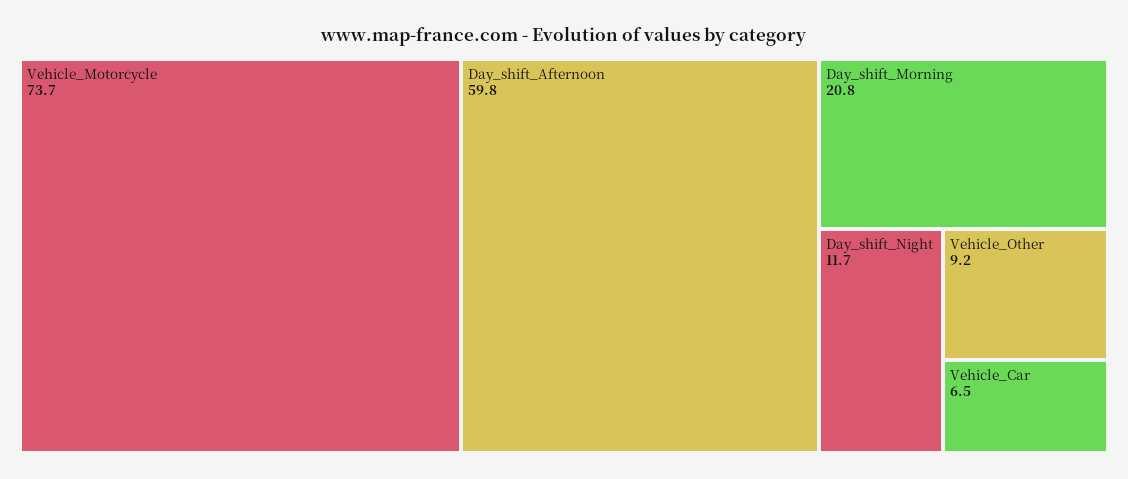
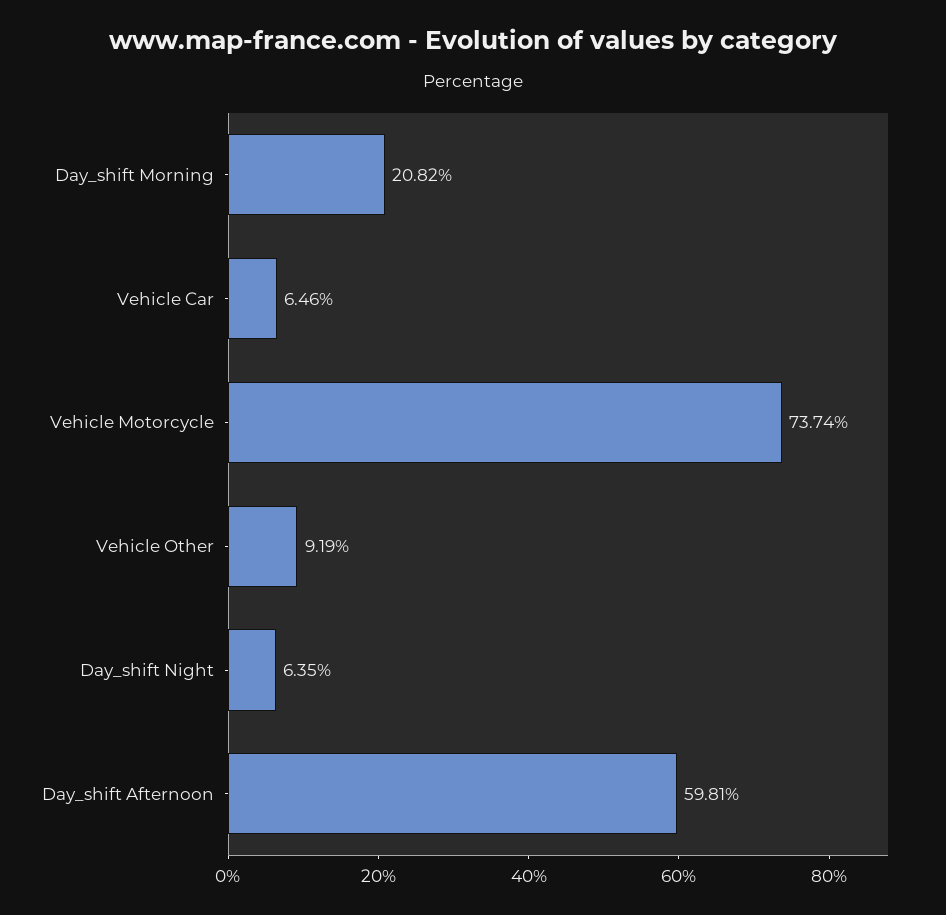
Day_shift_Night: 11.7 -> 6.35

